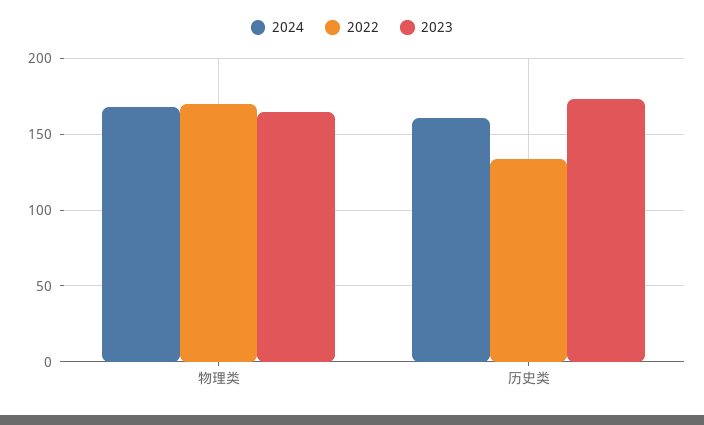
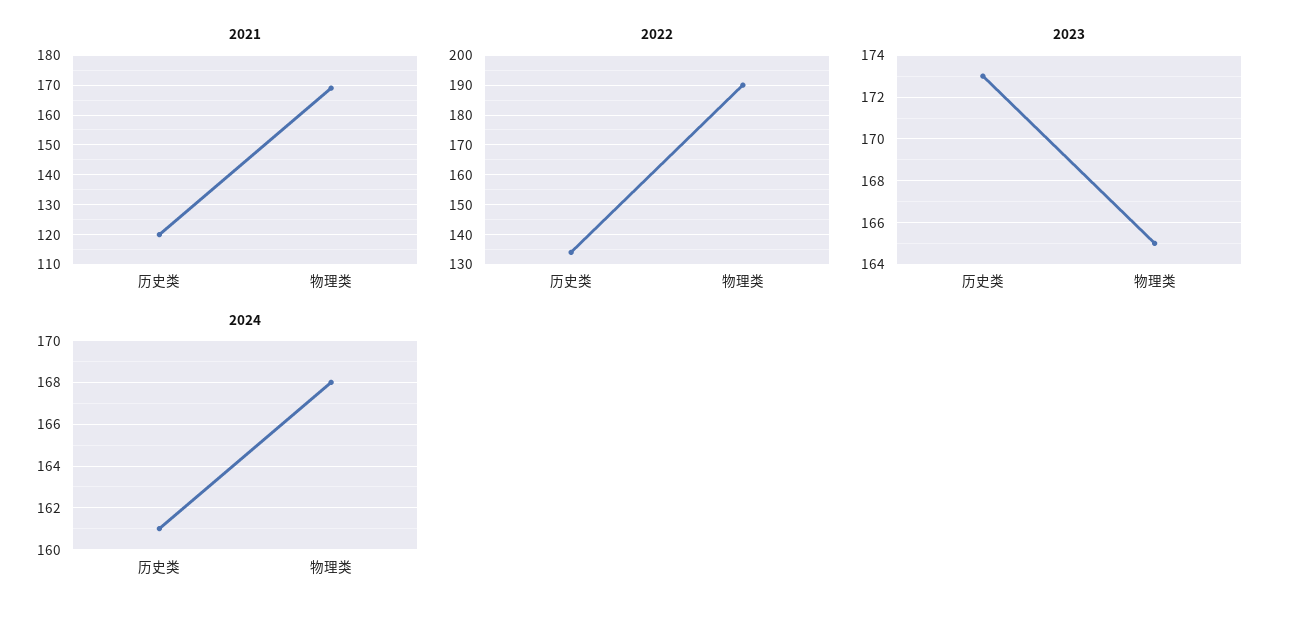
2022, 物理类: 170 -> 190
2021, 历史类: none -> 120
2021, 物理类: none -> 170

